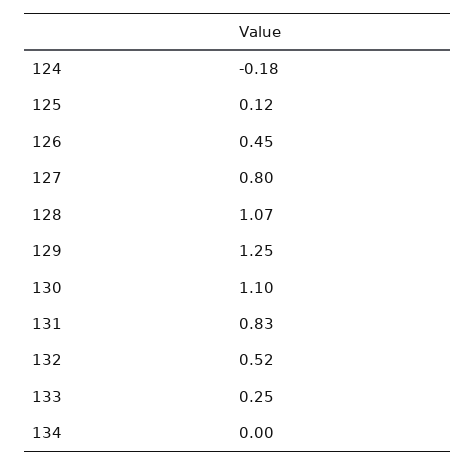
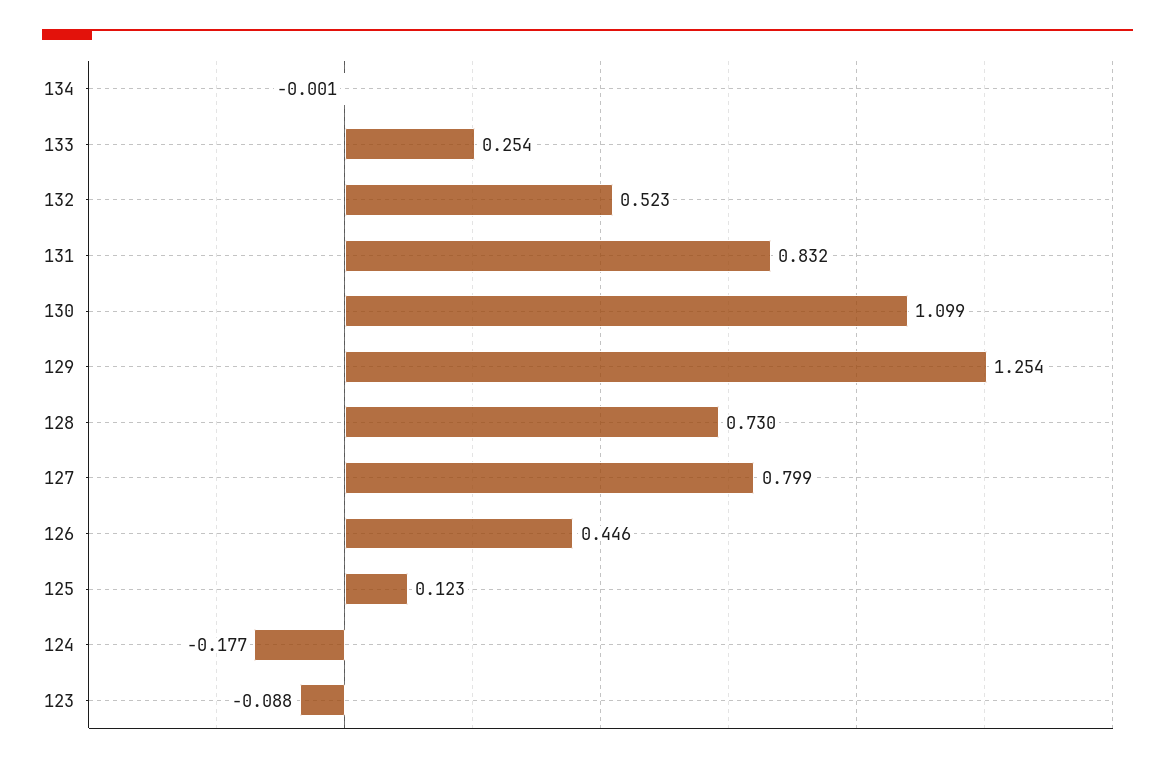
128: 1.07 -> 0.73
123: none -> -0.088

